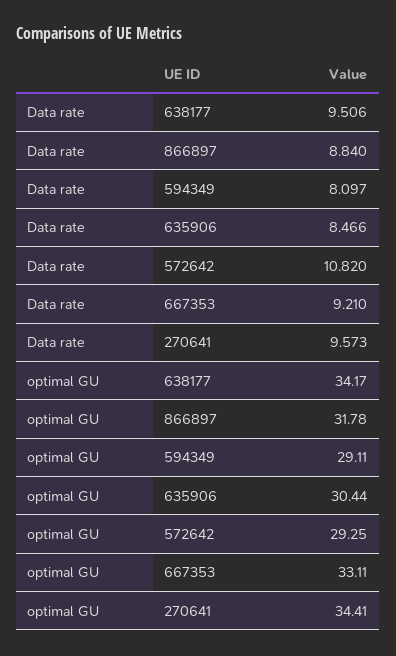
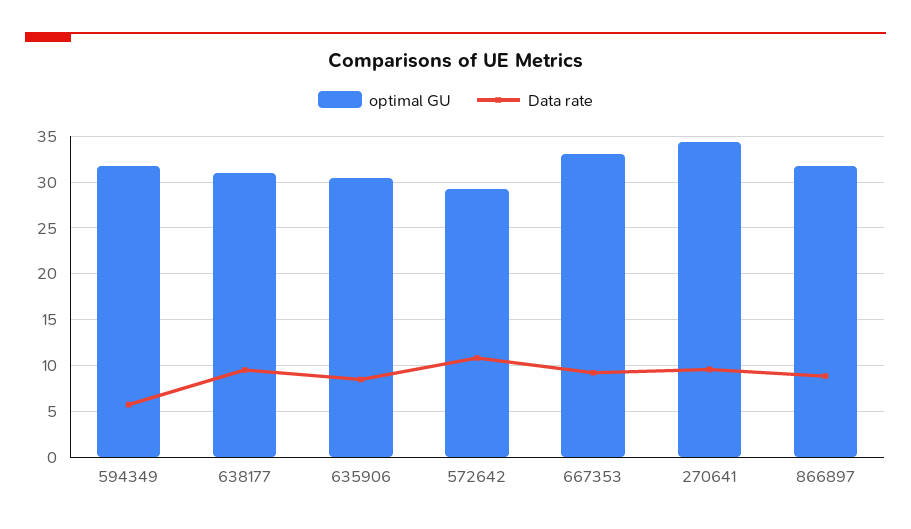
Data rate, 594349: 8.097 -> 6
optimal GU, 638177: 34.17 -> 31
optimal GU, 594349: 29.11 -> 32

